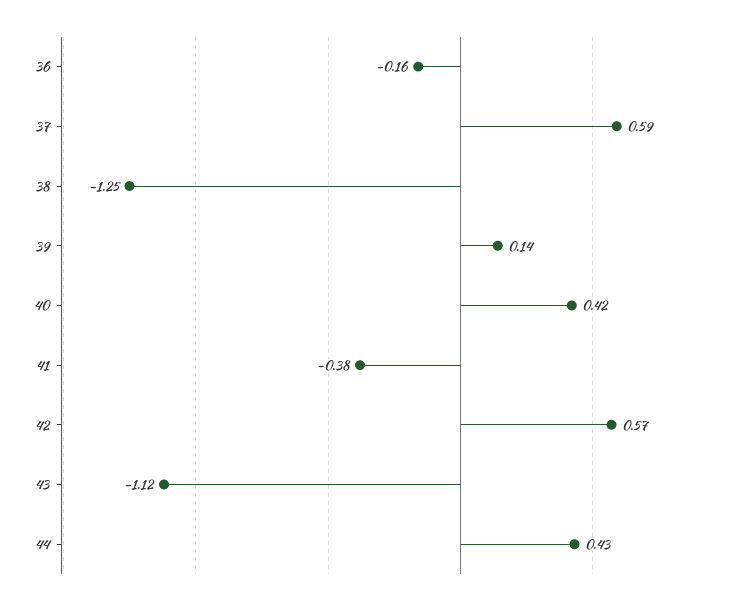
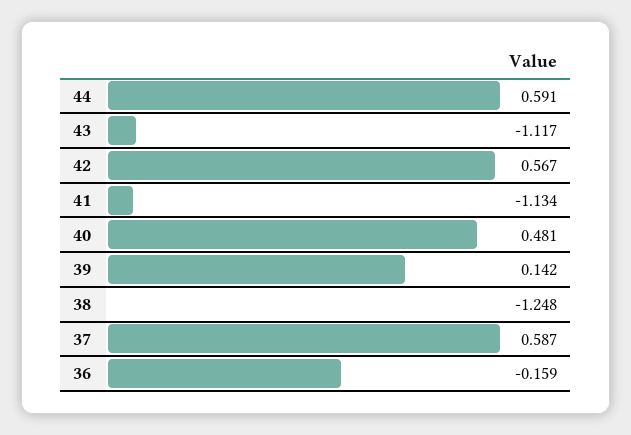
40: 0.42 -> 0.481
41: -0.38 -> -1.134
44: 0.43 -> 0.591

